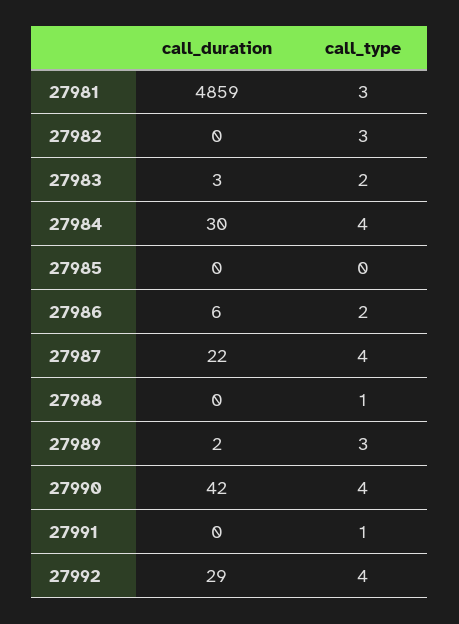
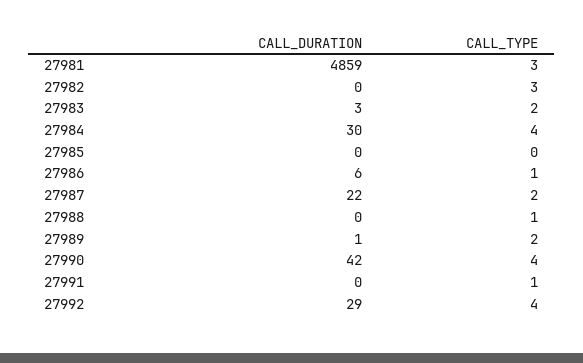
call_type, 27986: 2 -> 1
call_type, 27987: 4 -> 2
call_duration, 27989: 2 -> 1
call_type, 27989: 3 -> 2

